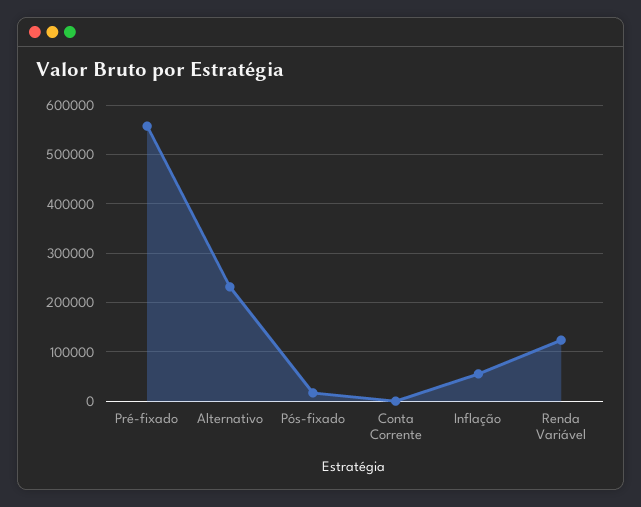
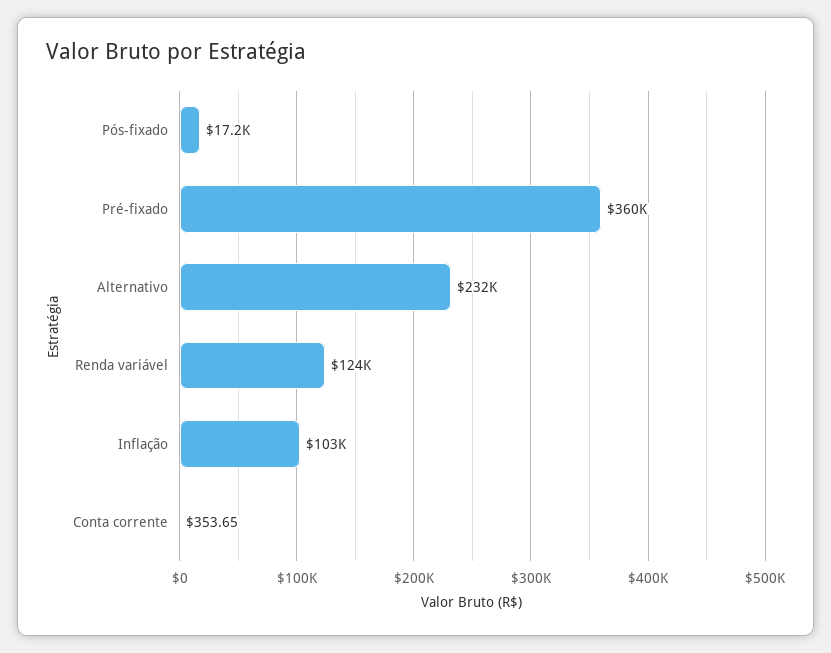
Pré-fixado: 560000 -> 360000
Inflação: 60000 -> 103000

